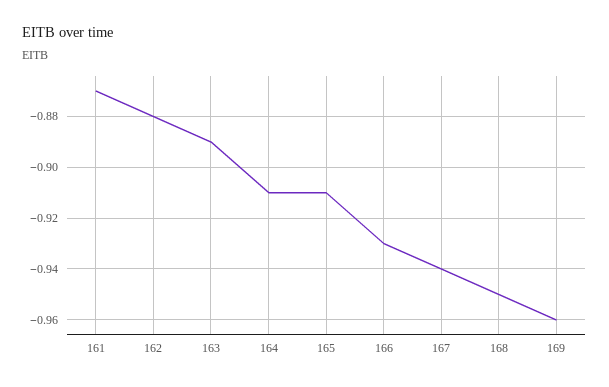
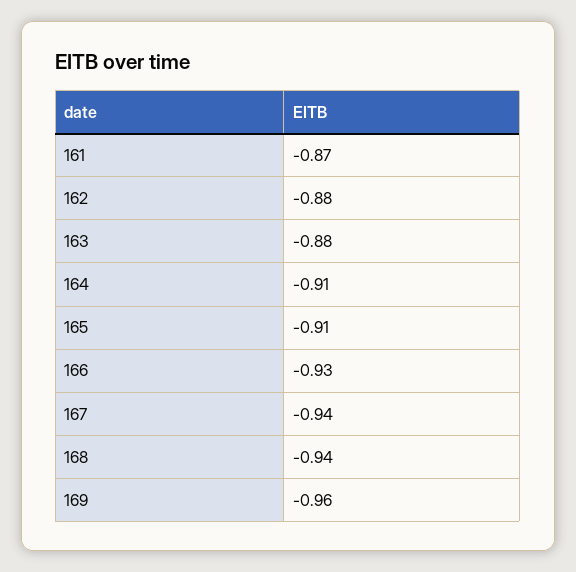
163: -0.89 -> -0.88
168: -0.95 -> -0.94

